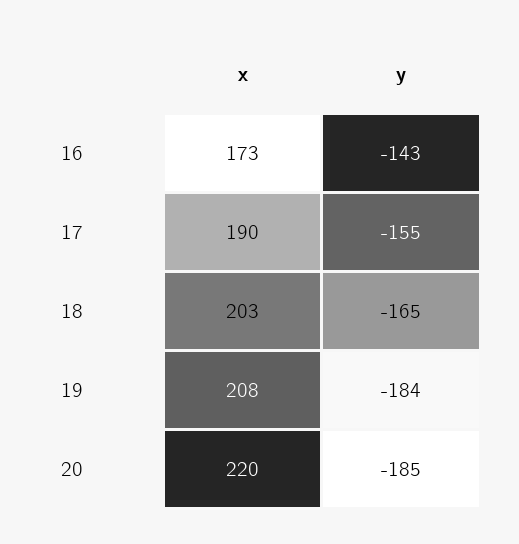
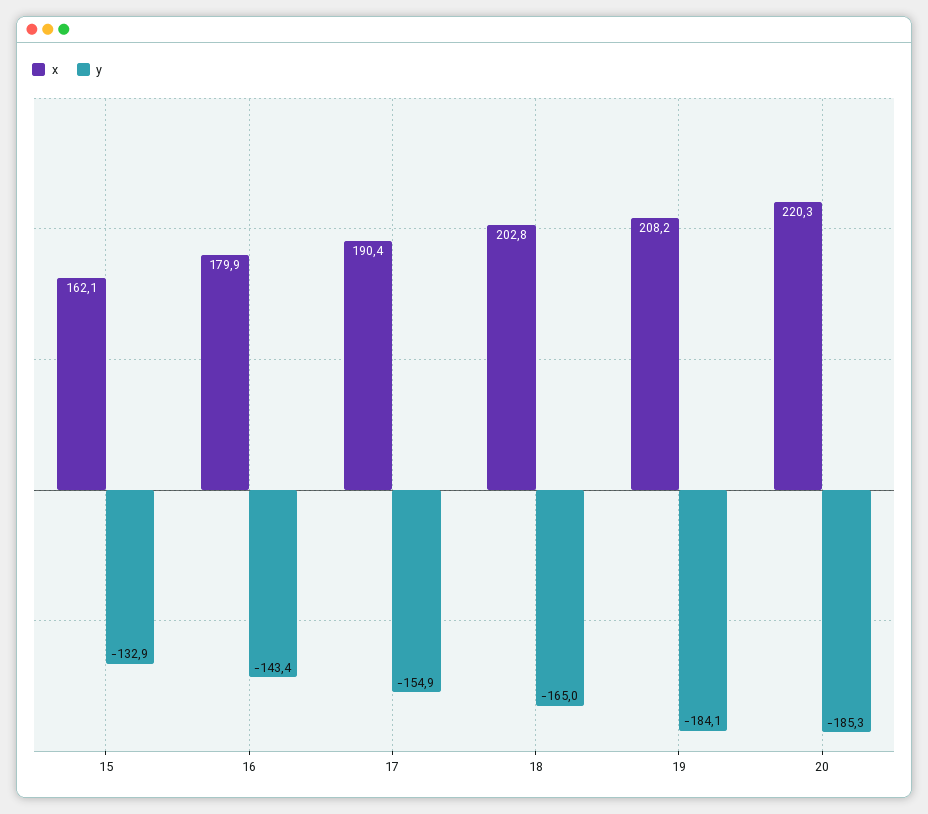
x, 16: 173 -> 179.9
x, 15: none -> 162.1
y, 15: none -> -132.9

